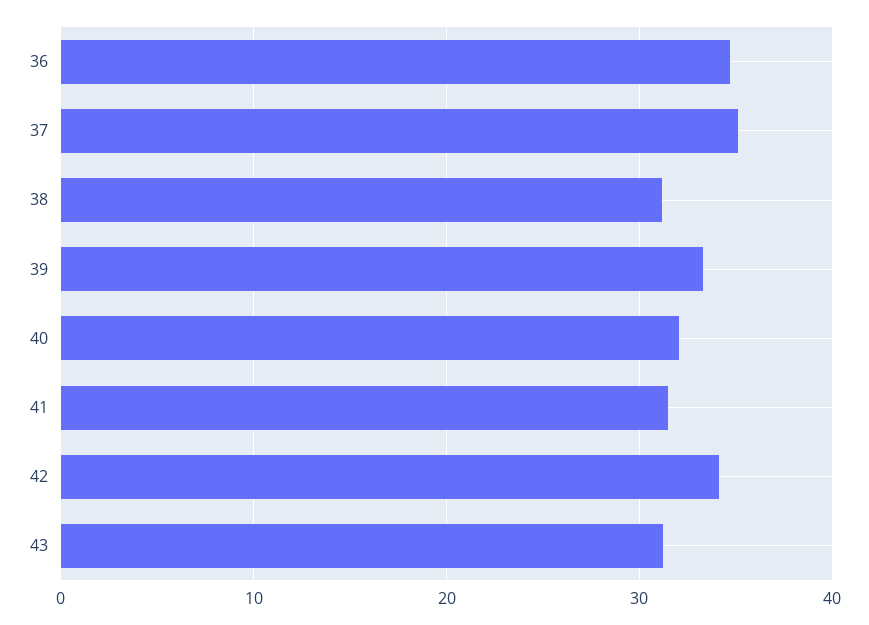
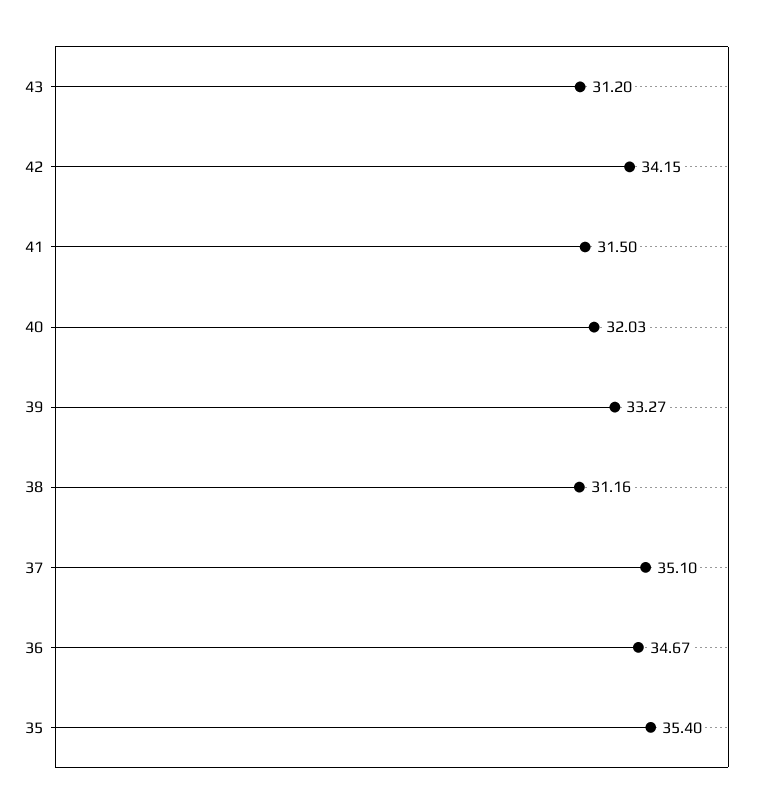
35: none -> 35.4

